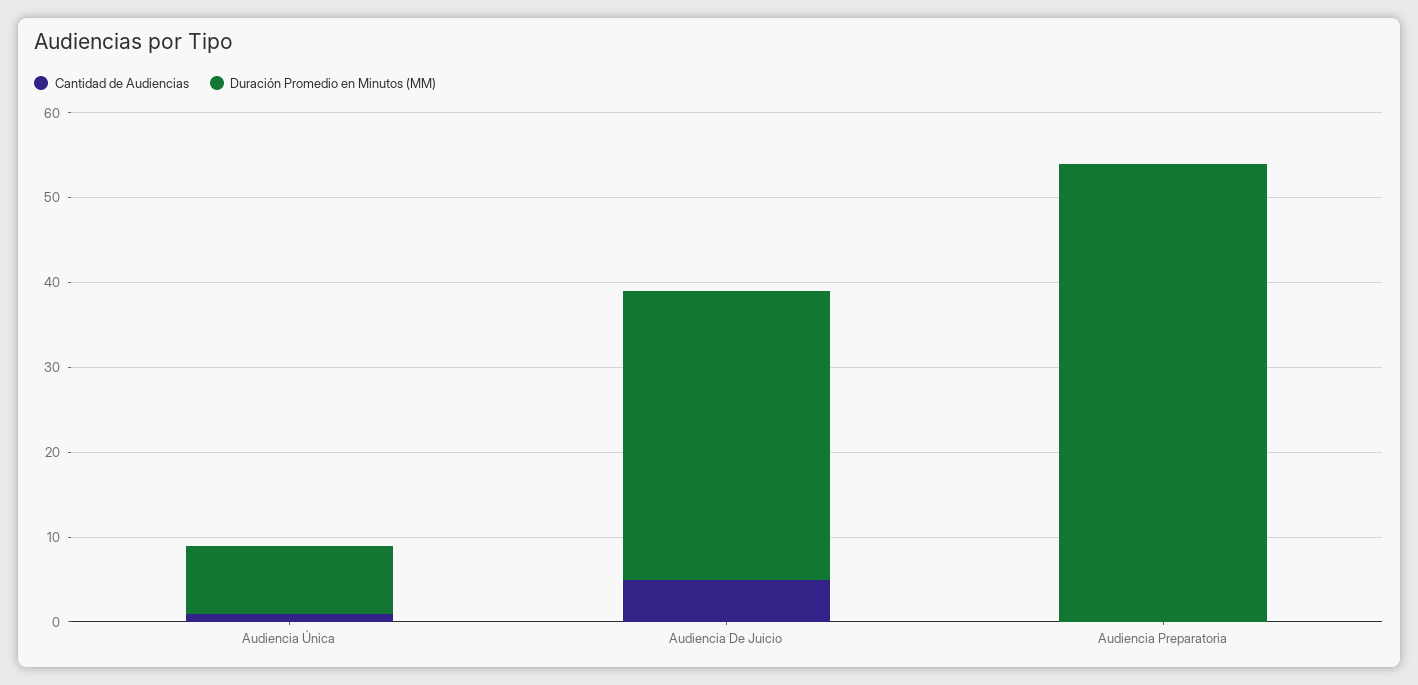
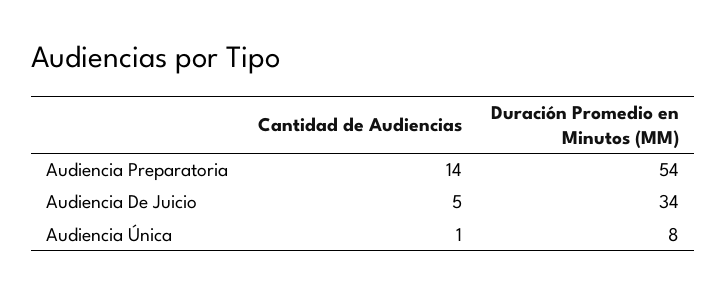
Cantidad de Audiencias, Audiencia Preparatoria: 0 -> 14

